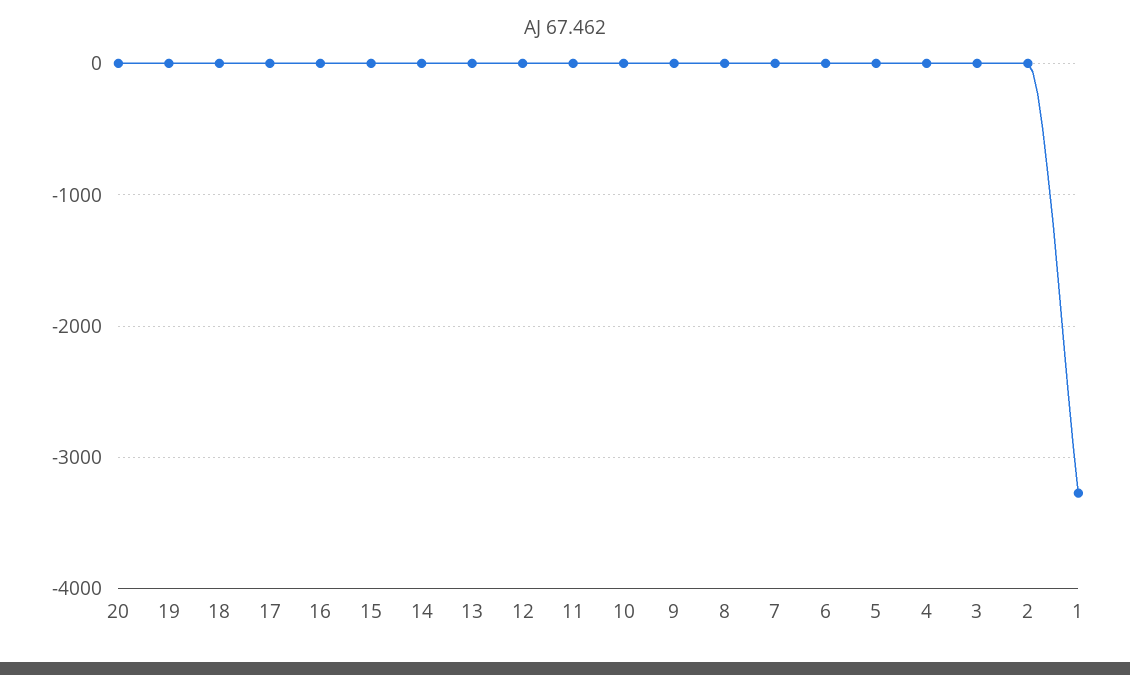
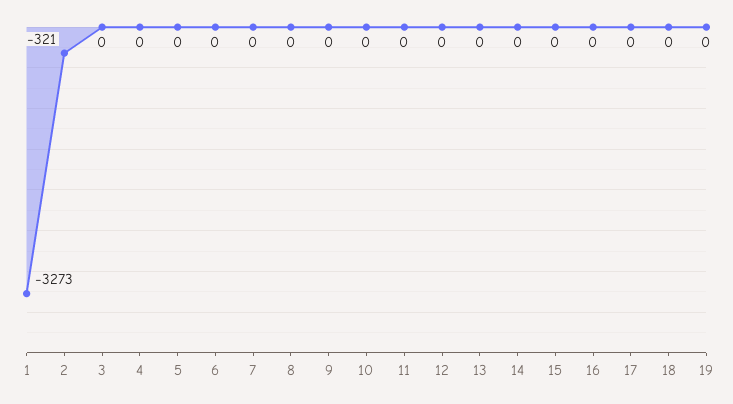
20: 0 -> none
2: 0 -> -321

